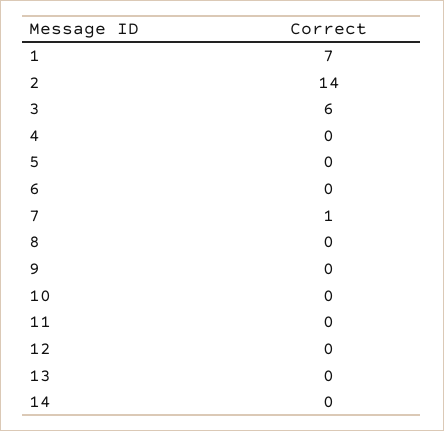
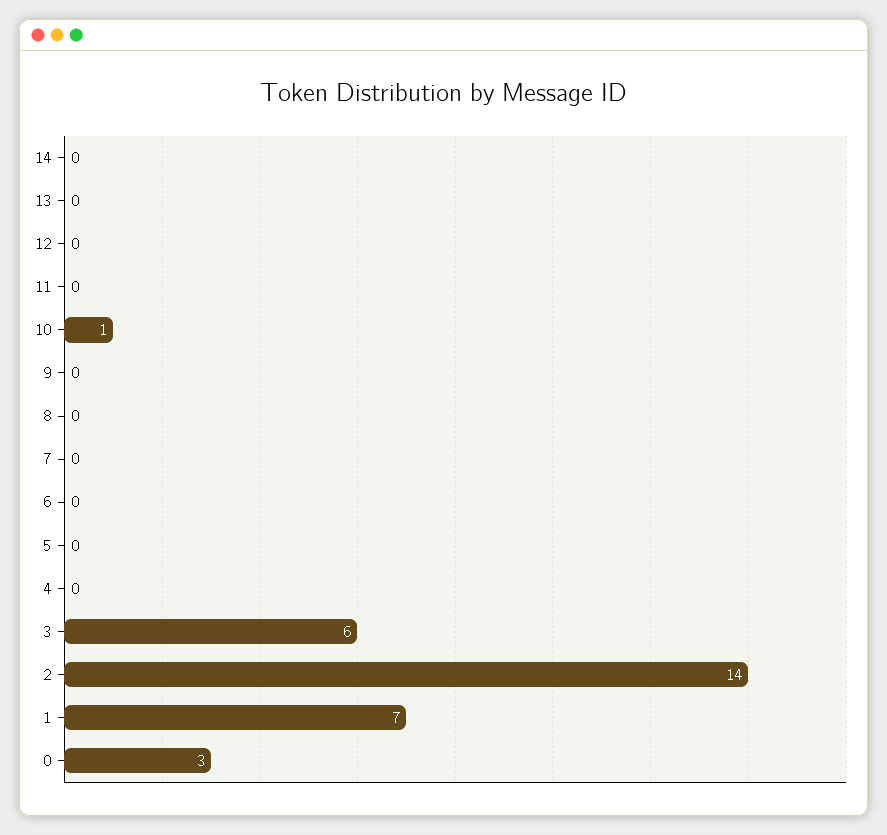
7: 1 -> 0
10: 0 -> 1
0: none -> 3

